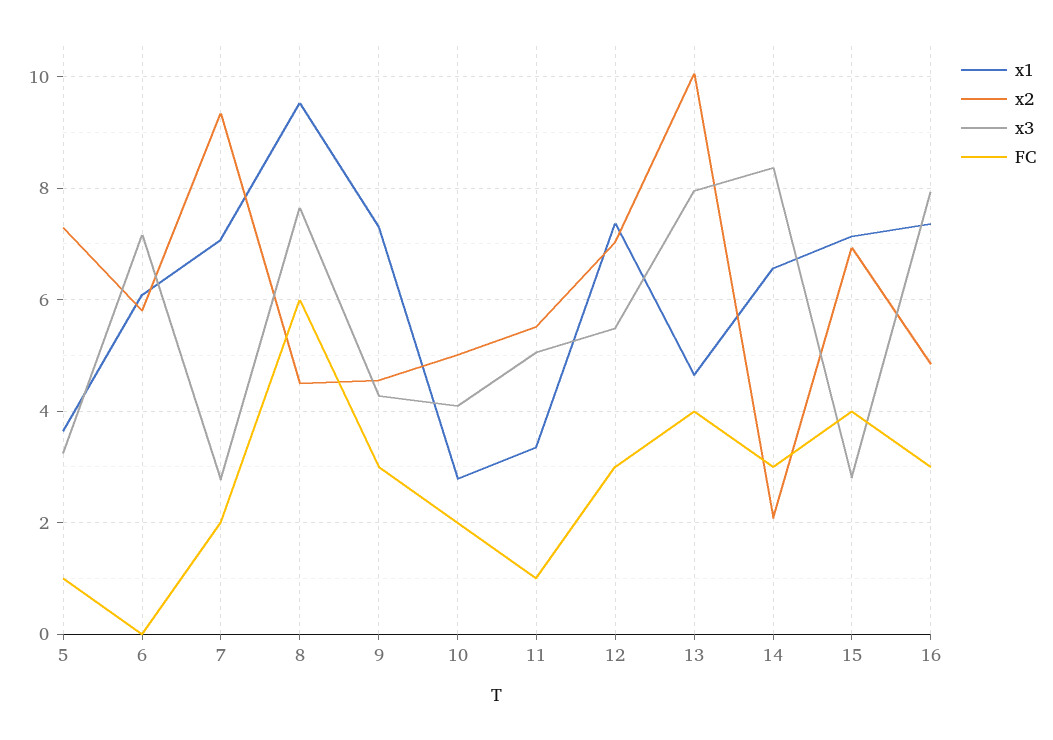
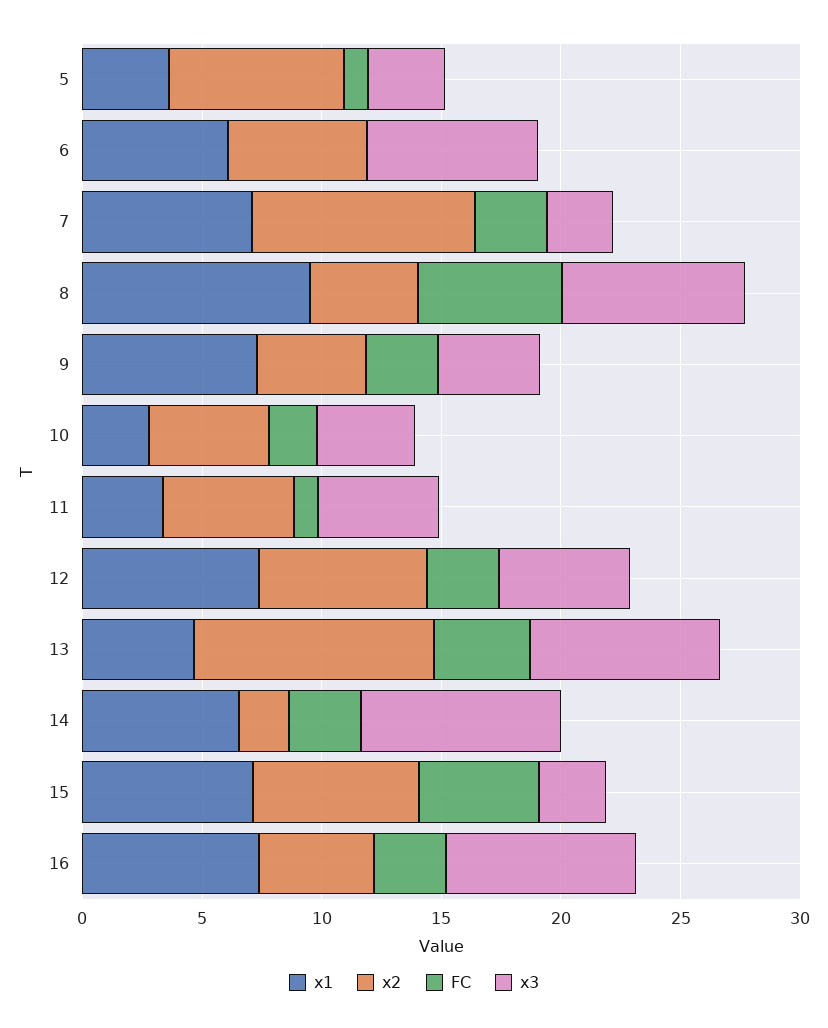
FC, 7: 2 -> 3
FC, 15: 4 -> 5

